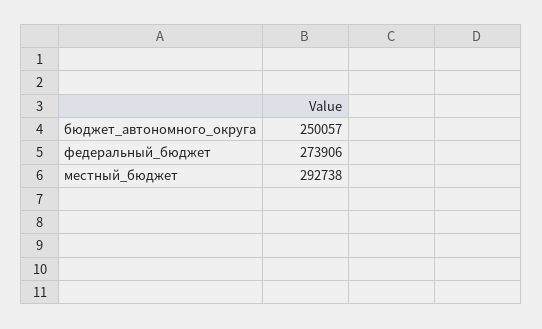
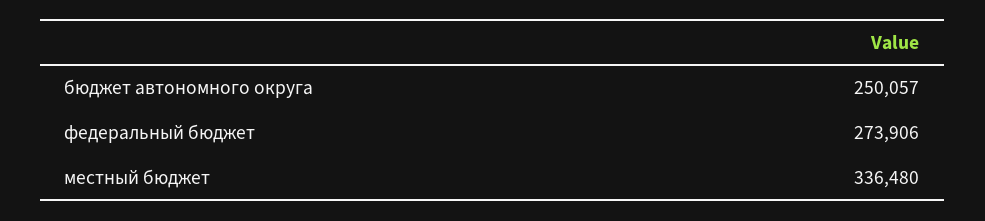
местный_бюджет: 292738 -> 336480

